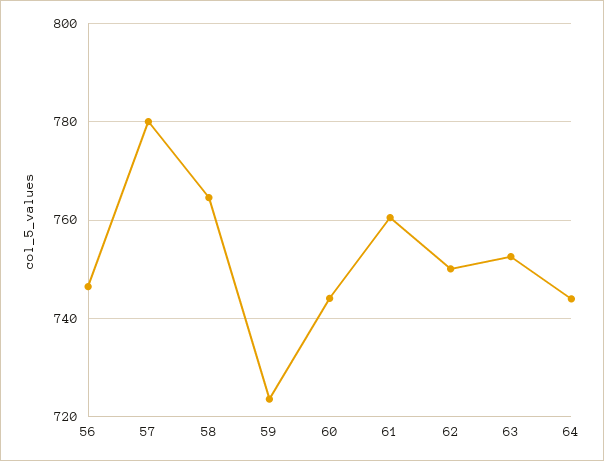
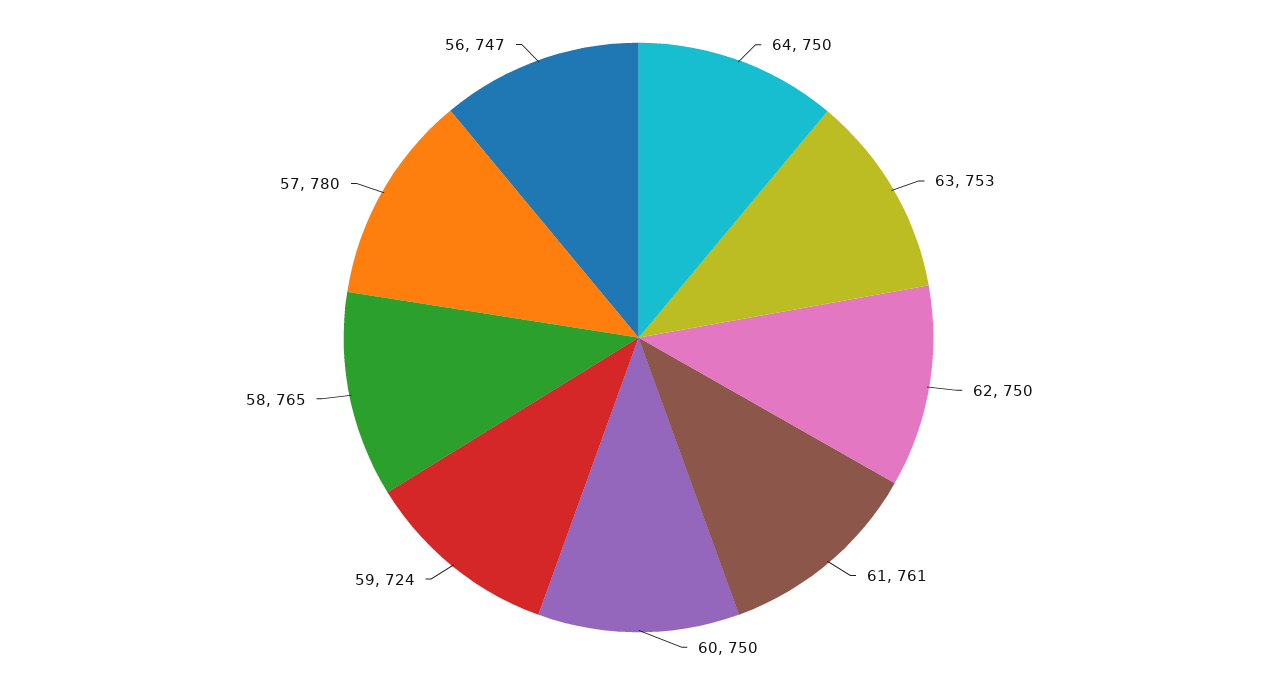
60: 744 -> 750
64: 744 -> 750

